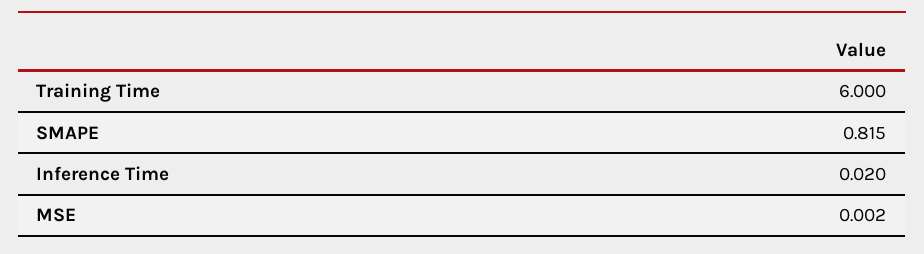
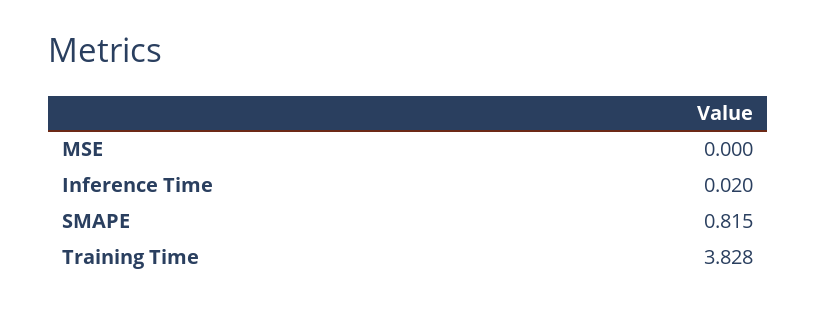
Training Time: 6 -> 3.828
MSE: 0.002 -> 0

